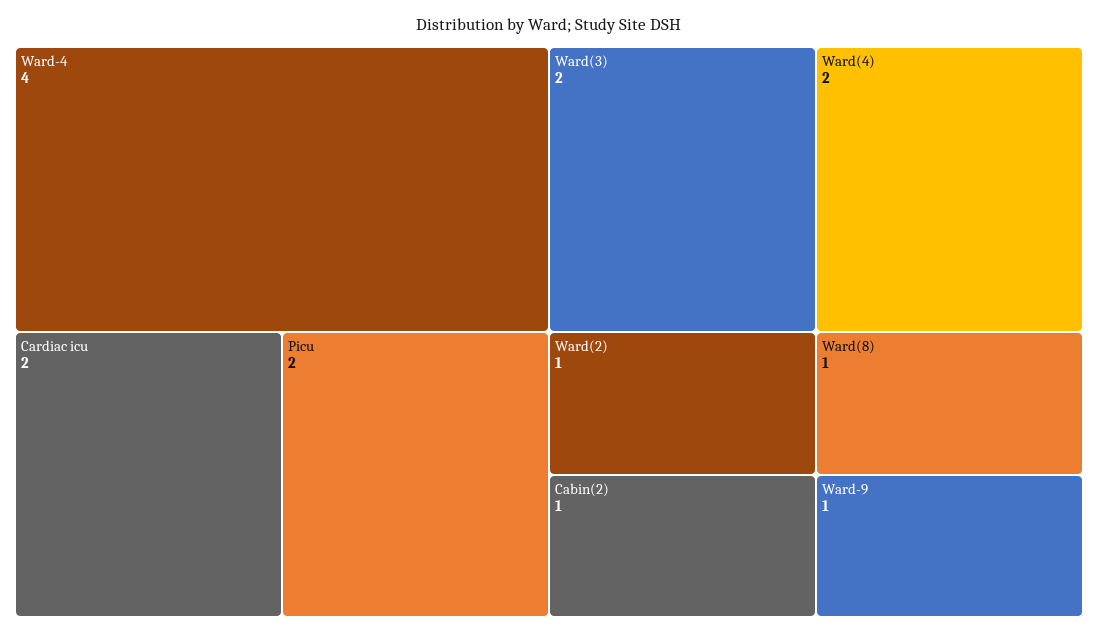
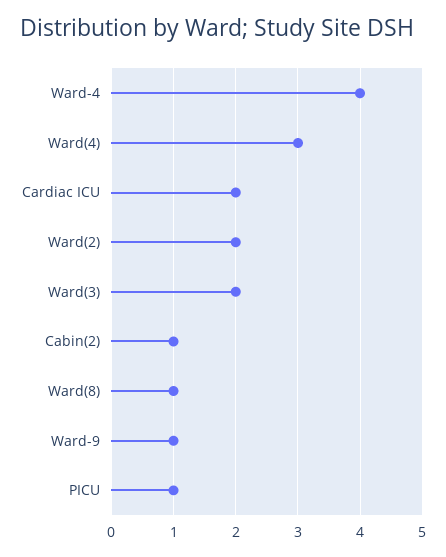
Picu: 2 -> 1
Ward(4): 2 -> 3
Ward(2): 1 -> 2

